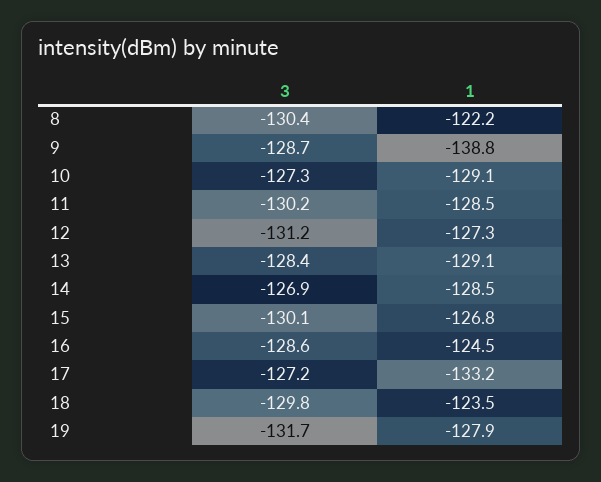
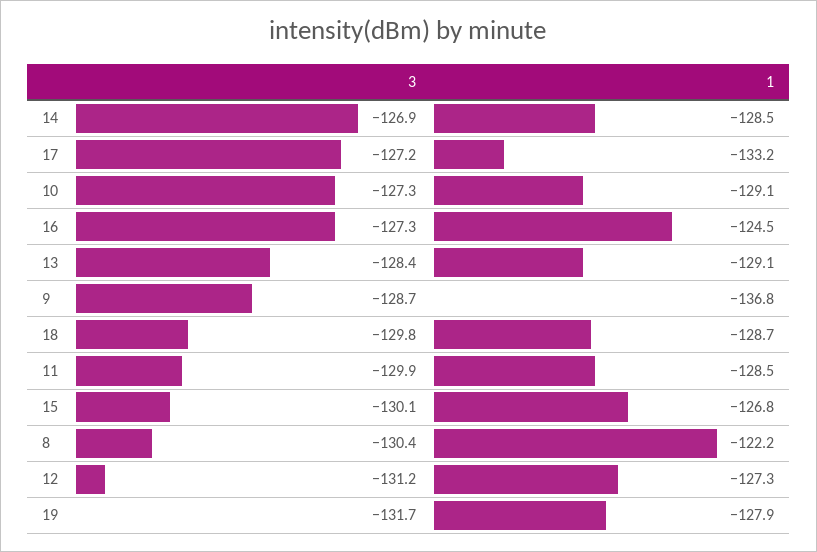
1, 9: -138.8 -> -136.8
3, 11: -130.2 -> -129.9
3, 16: -128.6 -> -127.3
1, 18: -123.5 -> -128.7

